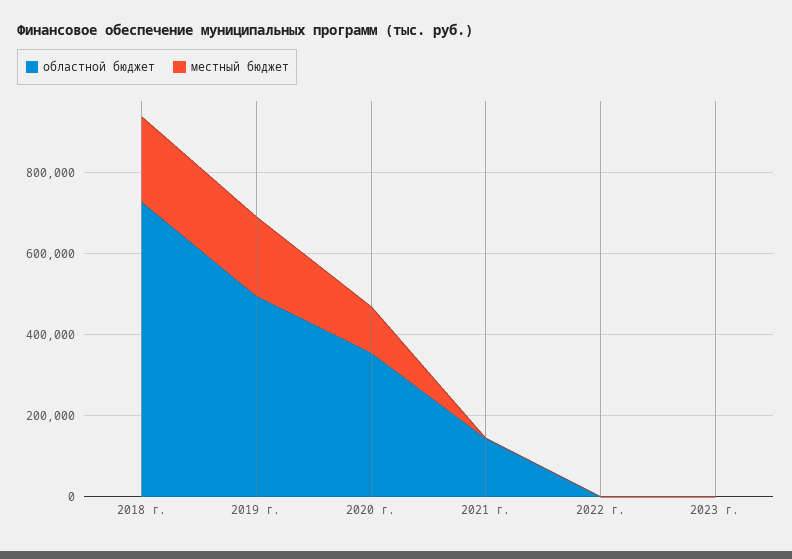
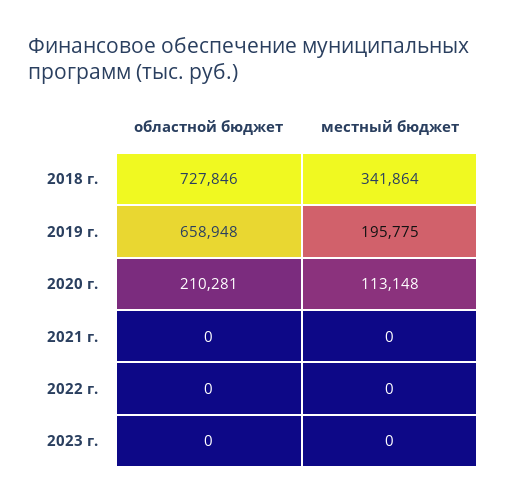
местный бюджет, 2018 г.: 200000 -> 341864
областной бюджет, 2019 г.: 500000 -> 658948
областной бюджет, 2020 г.: 350000 -> 210281
областной бюджет, 2021 г.: 150000 -> 0

